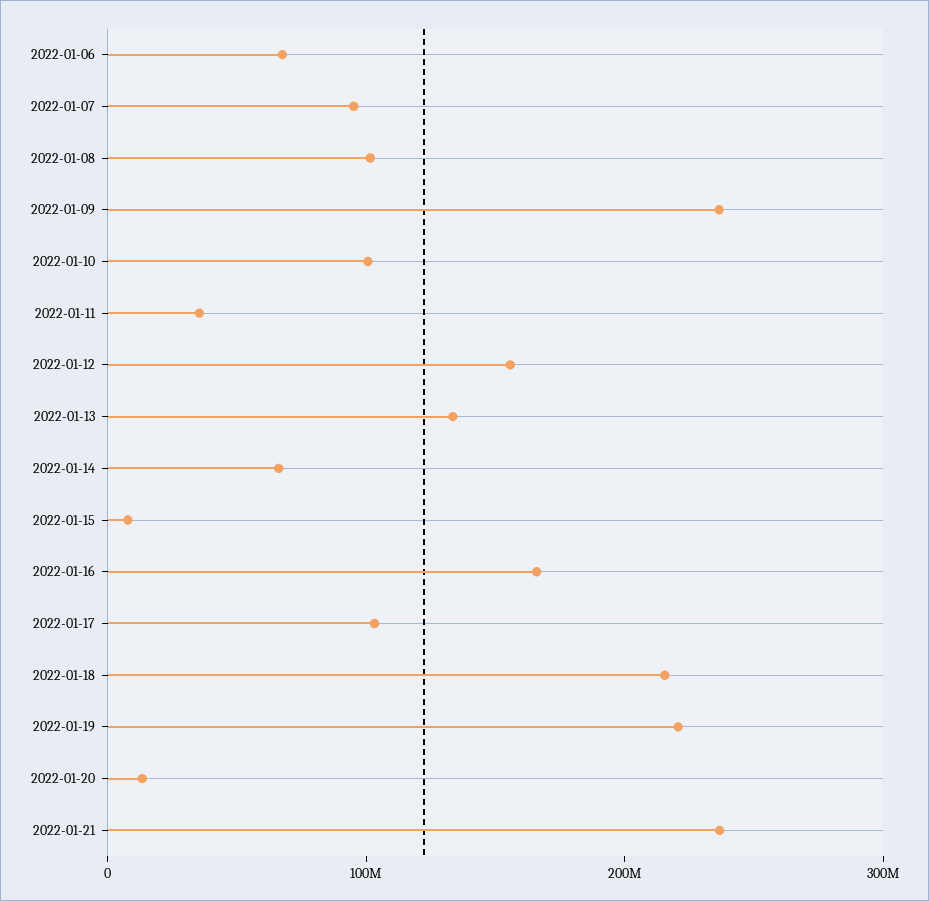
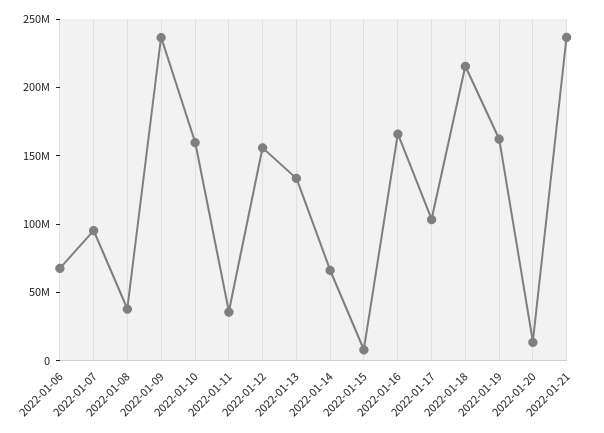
2022-01-08: 100000000 -> 40000000
2022-01-10: 100000000 -> 160000000
2022-01-19: 220000000 -> 160000000

